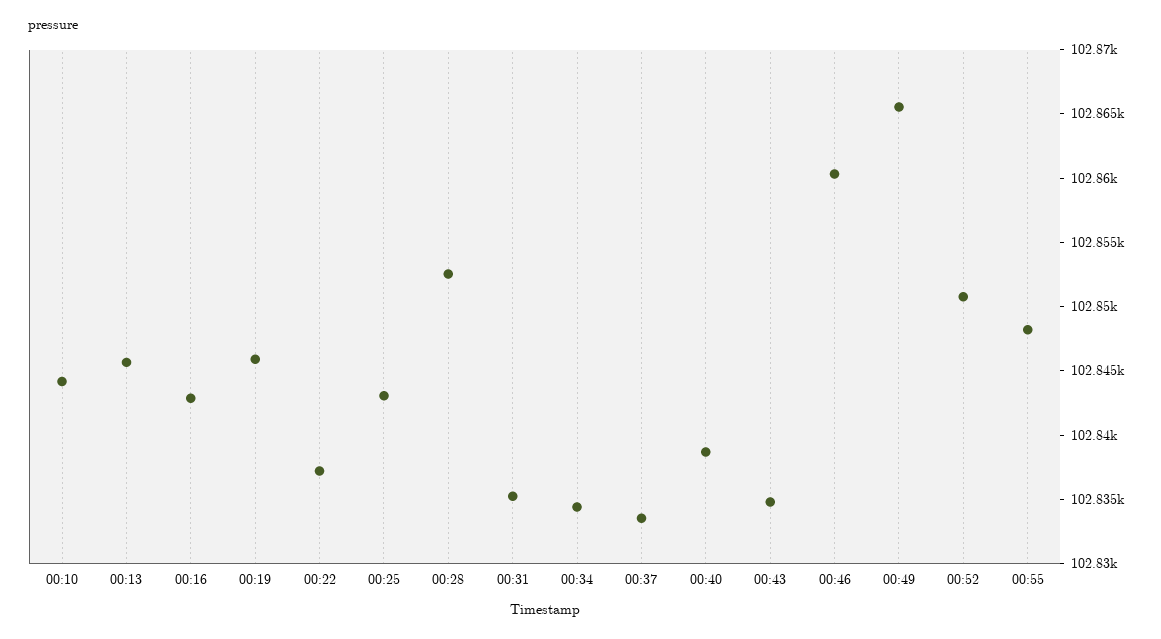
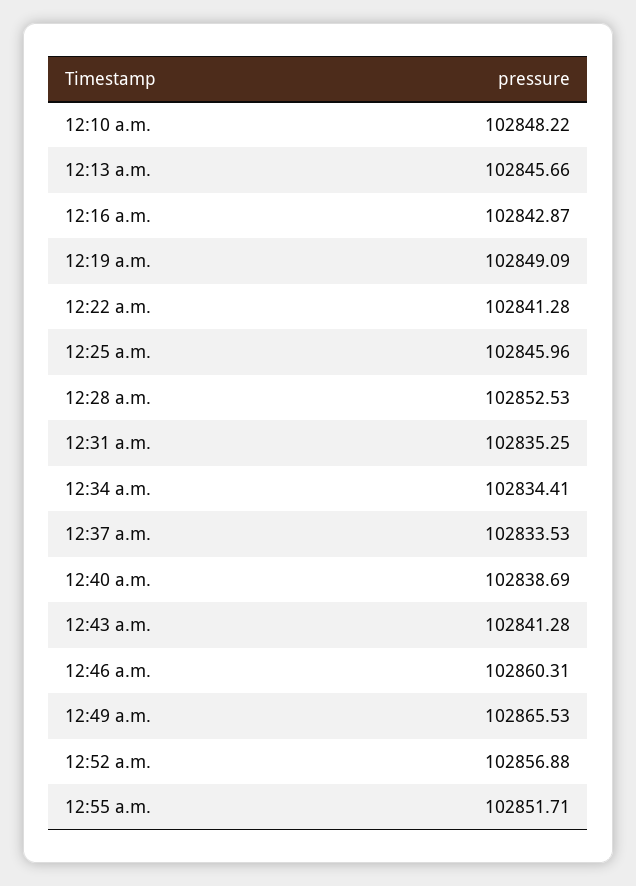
00:10: 102844 -> 102848.22
00:19: 102846 -> 102849.09
00:22: 102837 -> 102841.28
00:25: 102843 -> 102845.96
00:43: 102835 -> 102841.28
00:52: 102851 -> 102856.88
00:55: 102848 -> 102851.71

